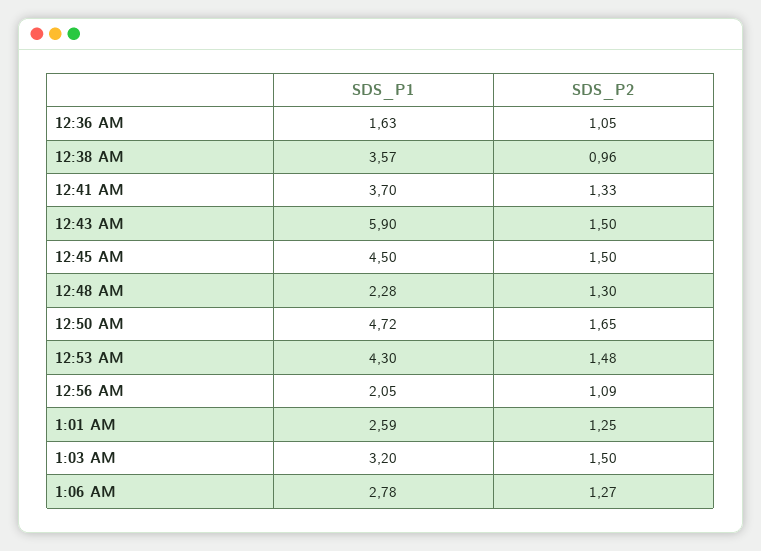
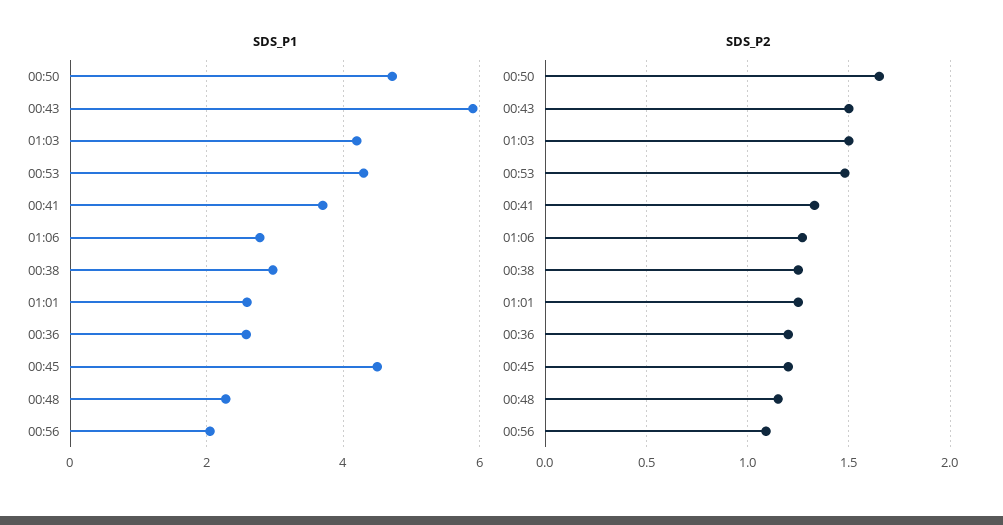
SDS_P1, 12:36 AM: 1.63 -> 2.6
SDS_P2, 12:36 AM: 1.05 -> 1.2
SDS_P1, 12:38 AM: 3.57 -> 3
SDS_P2, 12:38 AM: 0.96 -> 1.25
SDS_P2, 12:45 AM: 1.5 -> 1.2
SDS_P2, 12:48 AM: 1.3 -> 1.15
SDS_P1, 1:03 AM: 3.2 -> 4.2

